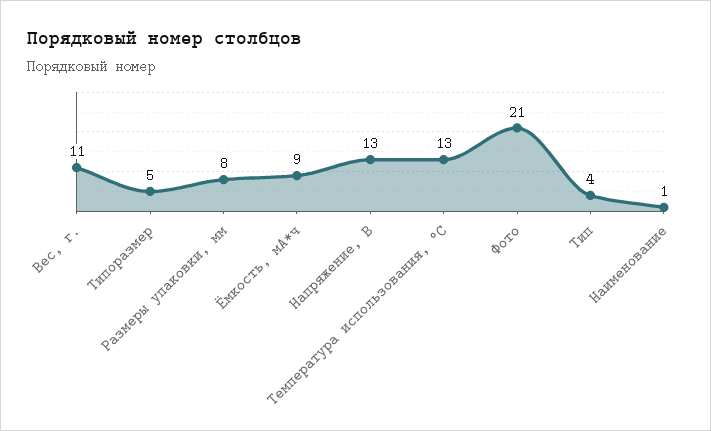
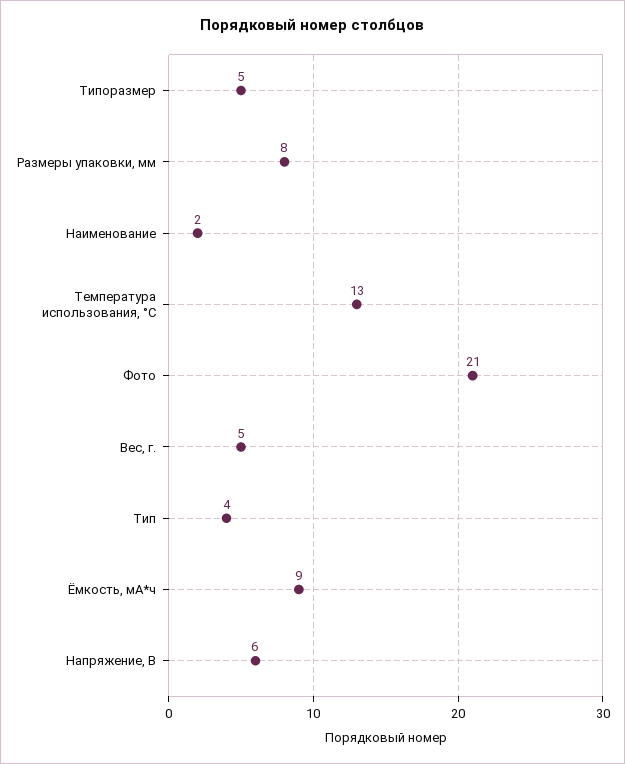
Вес, г.: 11 -> 5
Напряжение, В: 13 -> 6
Наименование: 1 -> 2

